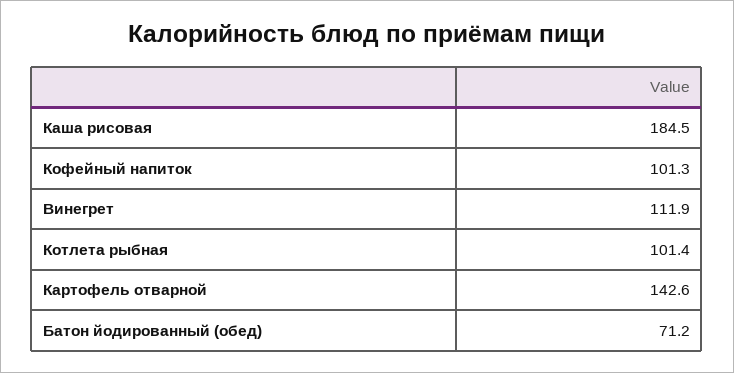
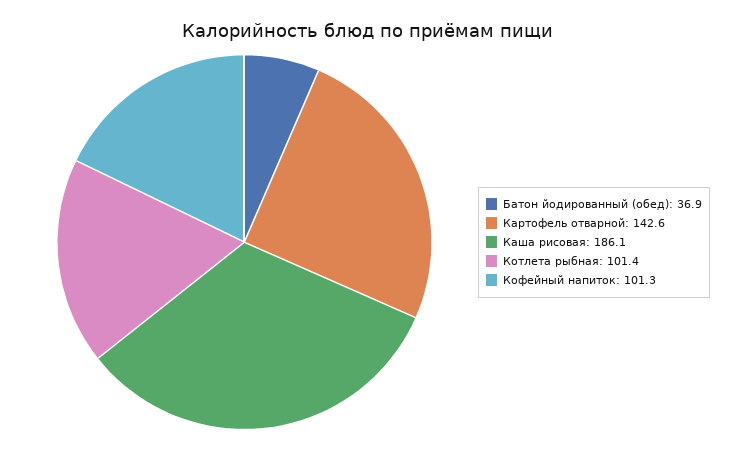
Каша рисовая: 184.5 -> 186.1
Винегрет: 111.9 -> none
Батон йодированный (обед): 71.2 -> 36.9

